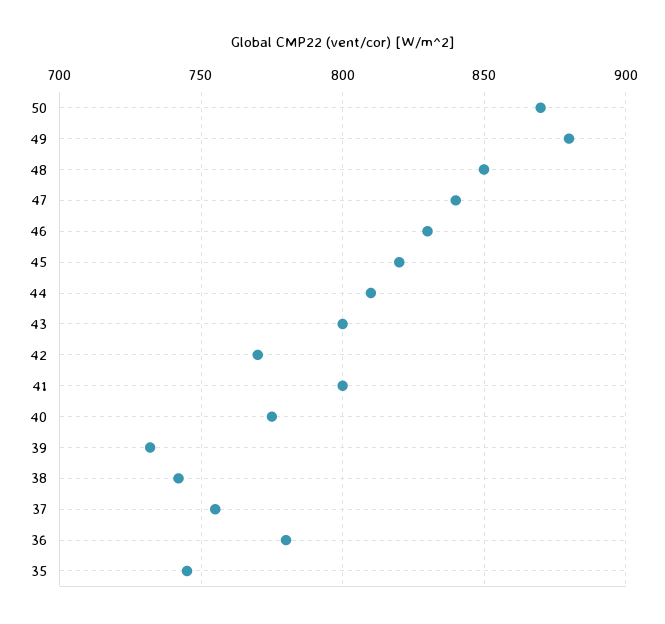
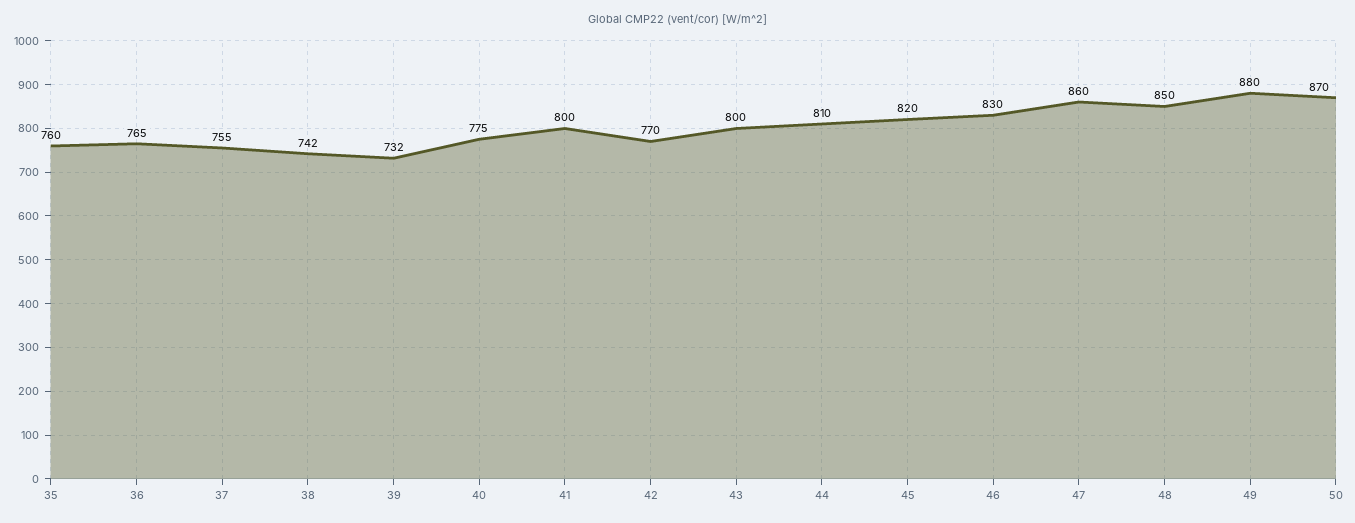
47: 840 -> 860
36: 780 -> 765
35: 745 -> 760

